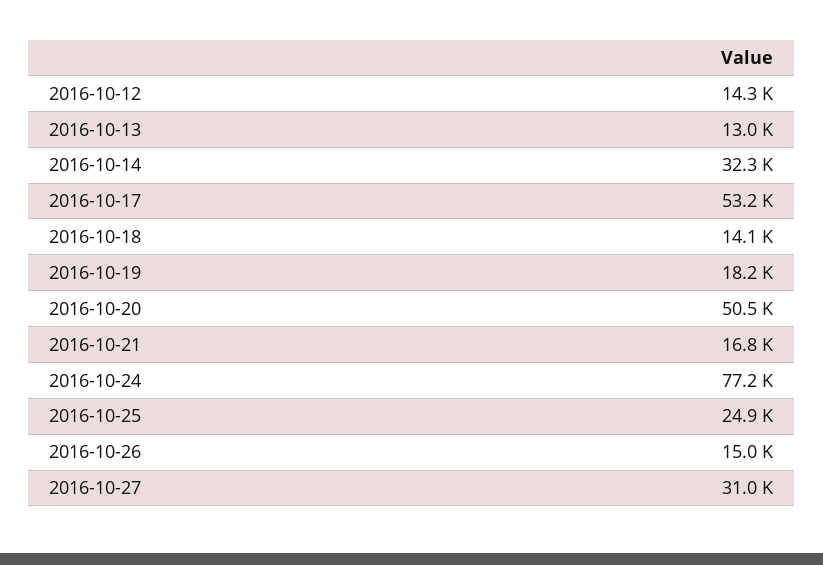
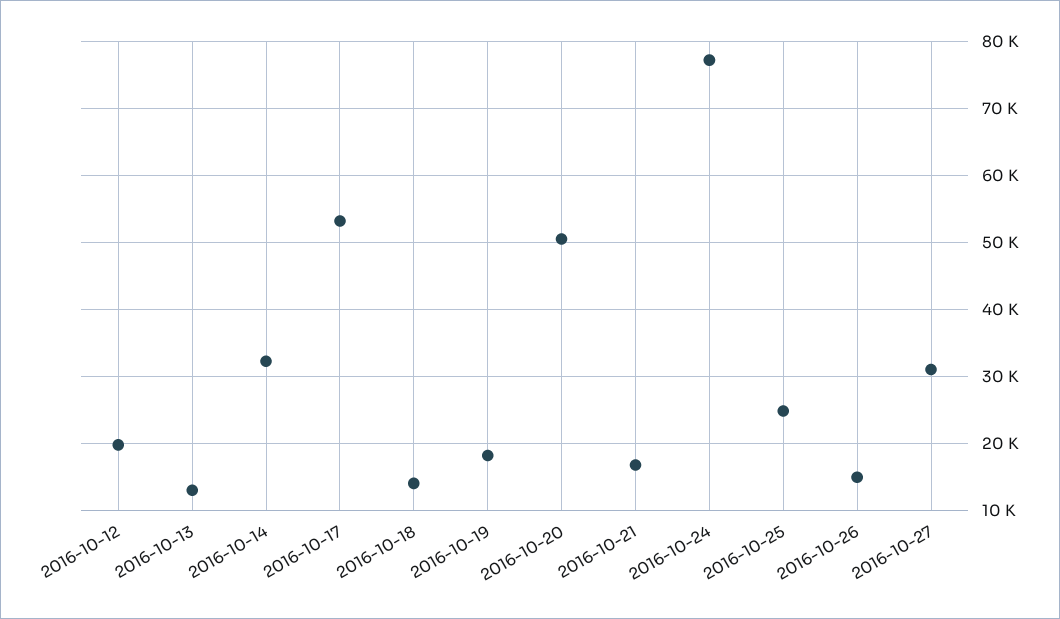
2016-10-12: 14300 -> 20000

